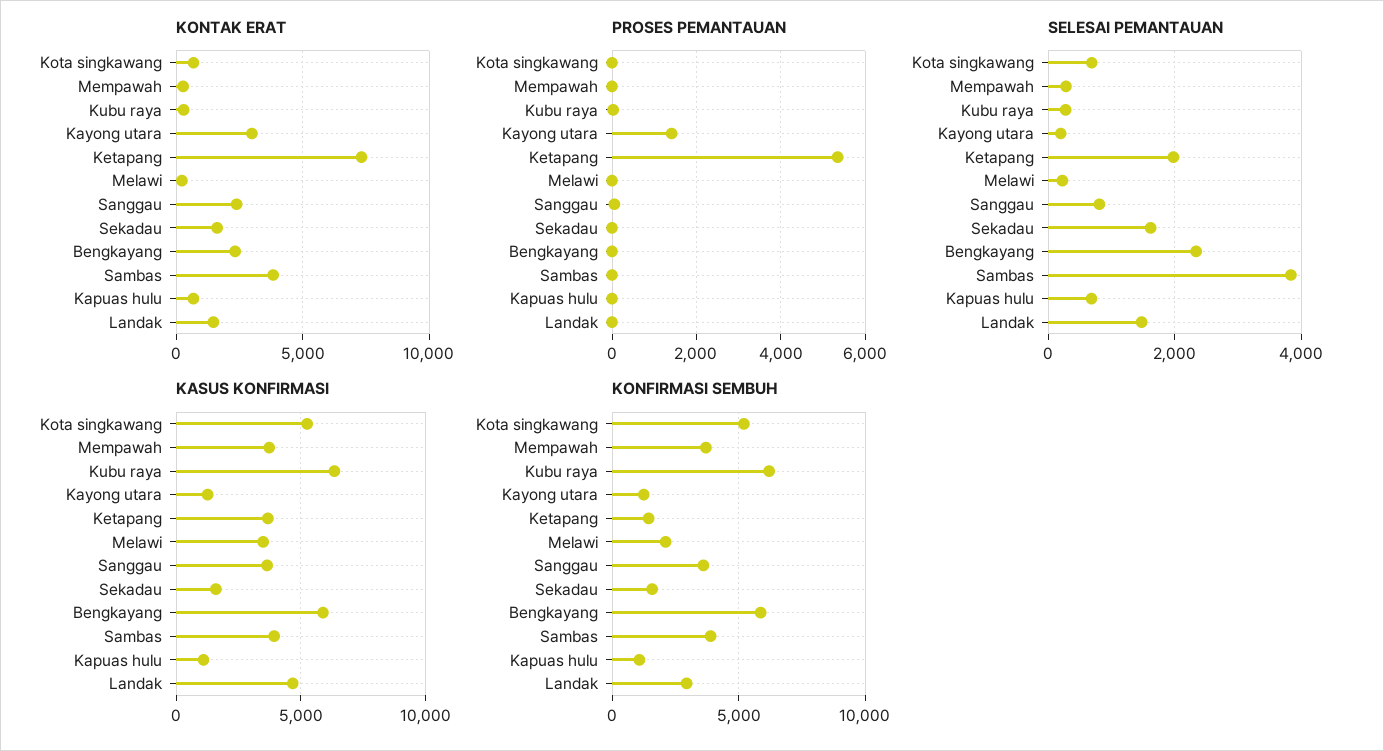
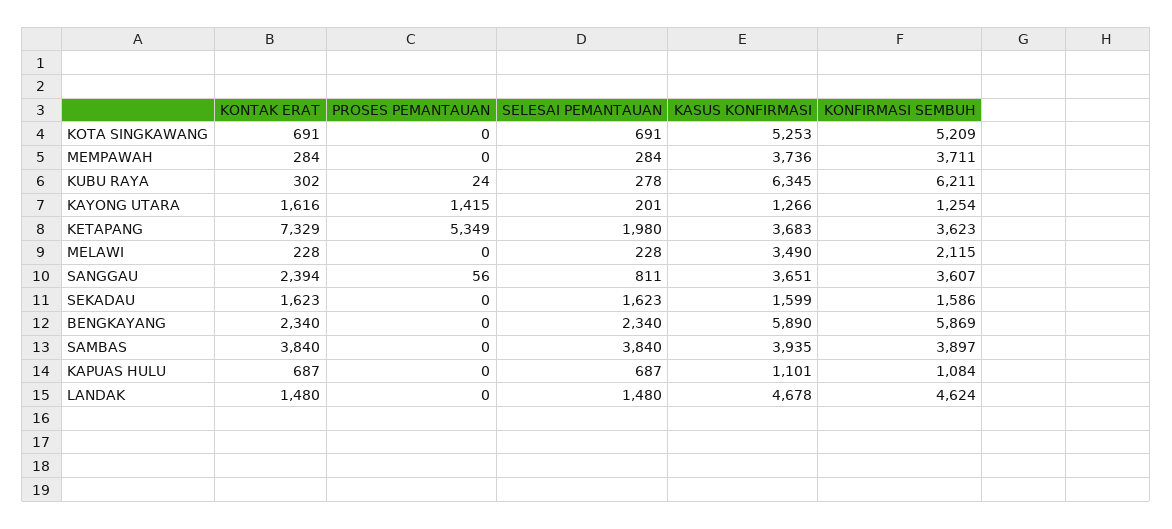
KONTAK ERAT, Kayong utara: 3000 -> 1616
KONFIRMASI SEMBUH, Ketapang: 1500 -> 3623
KONFIRMASI SEMBUH, Landak: 3000 -> 4624

